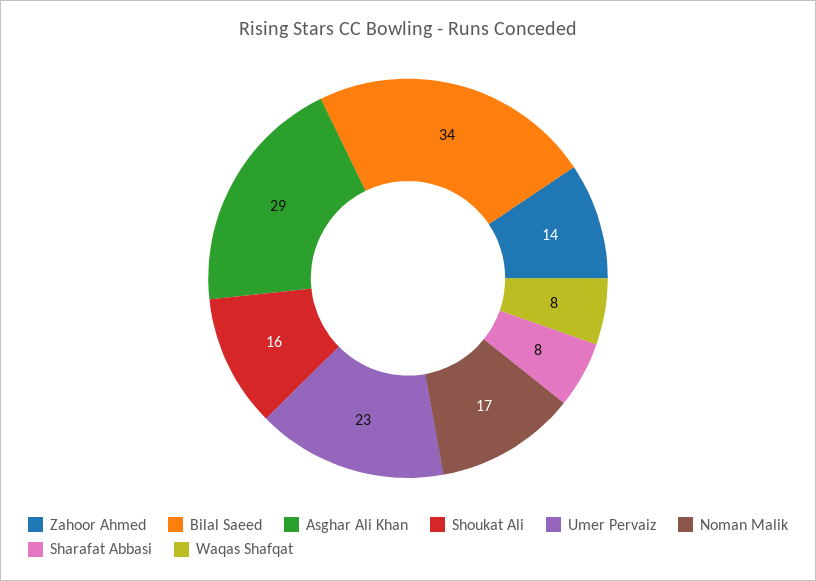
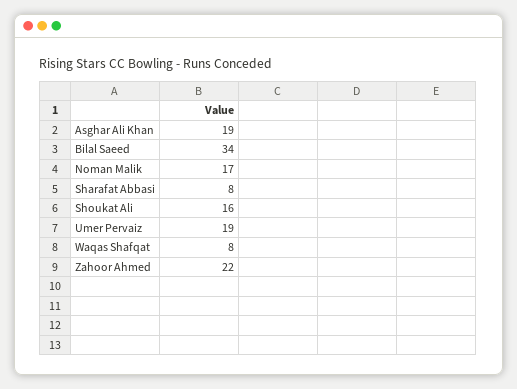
Zahoor Ahmed: 14 -> 22
Asghar Ali Khan: 29 -> 19
Umer Pervaiz: 23 -> 19

